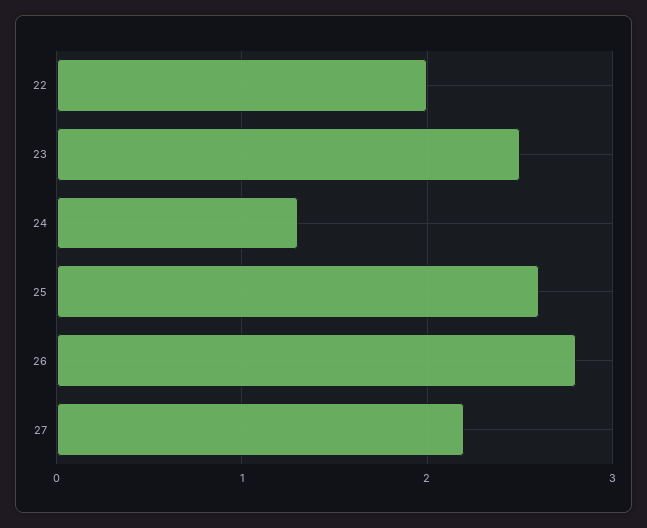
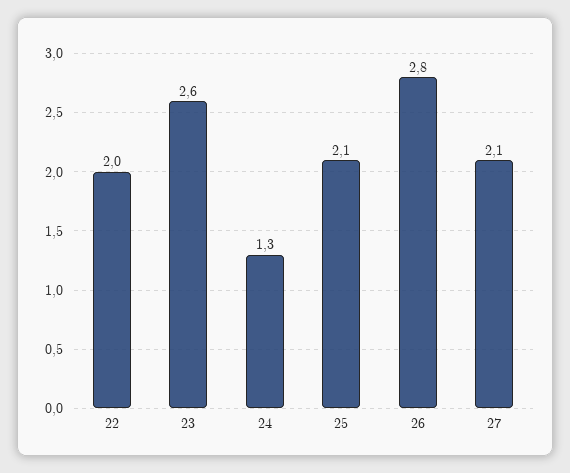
23: 2.5 -> 2.6
25: 2.6 -> 2.1
27: 2.2 -> 2.1

